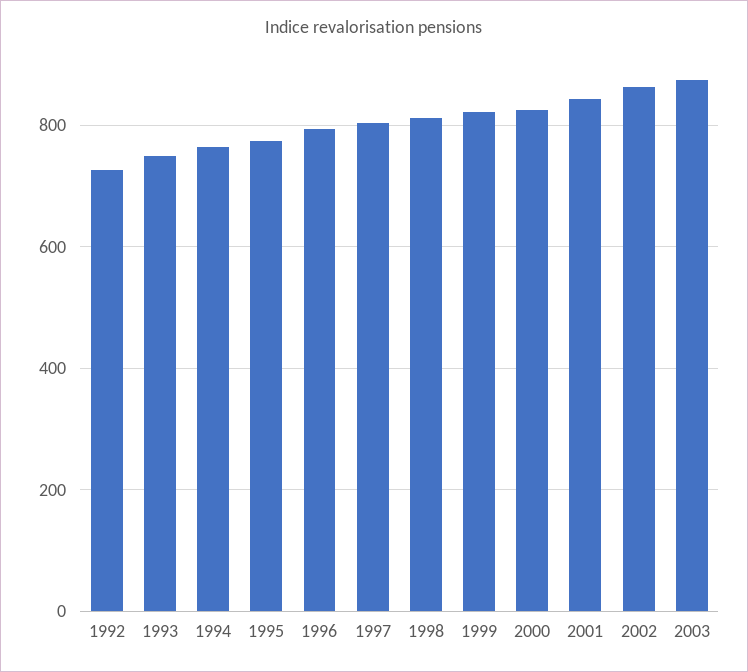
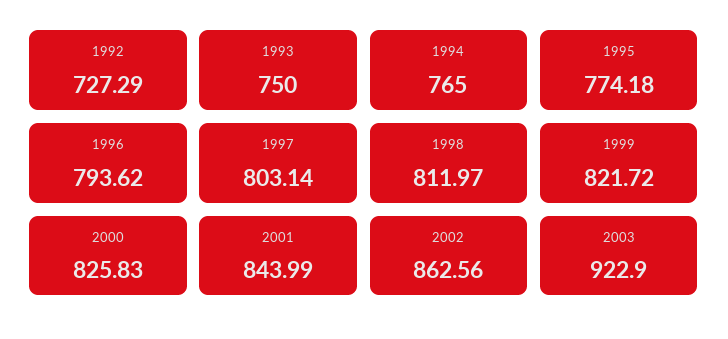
2003: 880 -> 922.9

